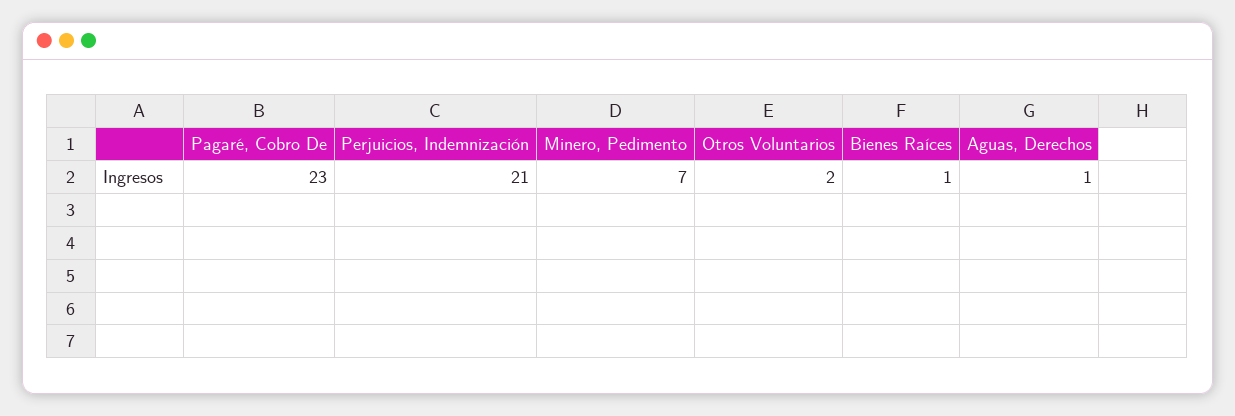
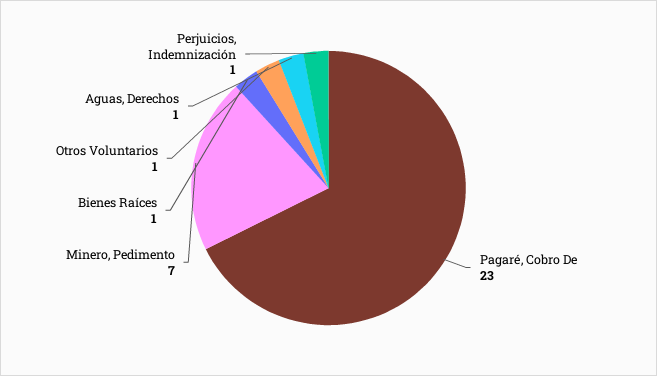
Perjuicios, Indemnización: 21 -> 1
Otros Voluntarios: 2 -> 1

